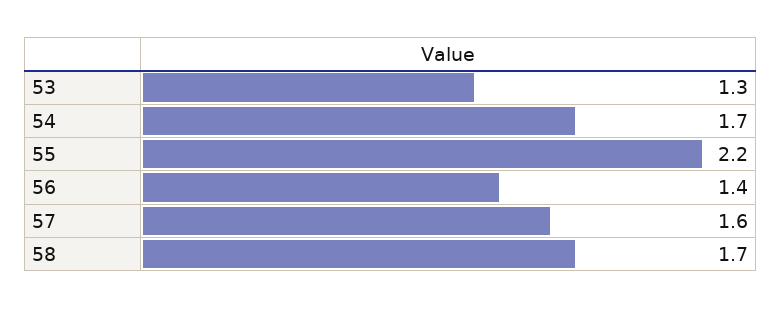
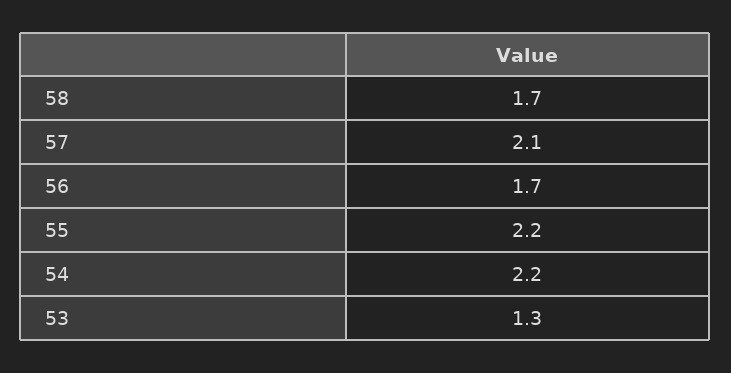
54: 1.7 -> 2.2
56: 1.4 -> 1.7
57: 1.6 -> 2.1

